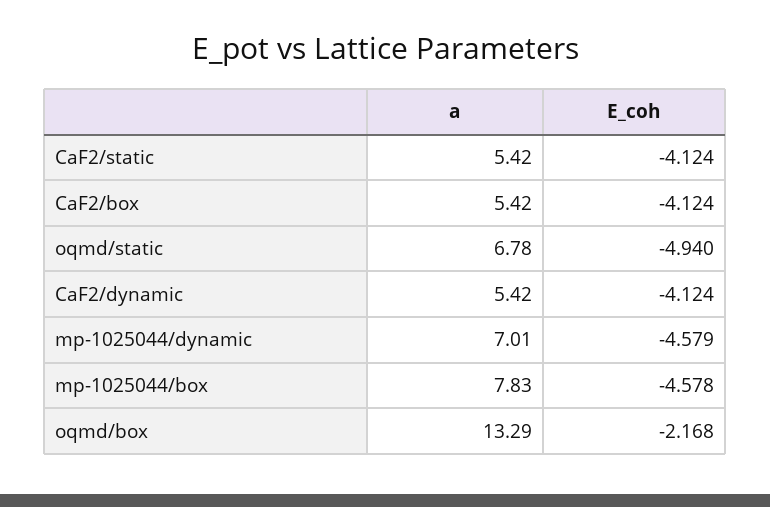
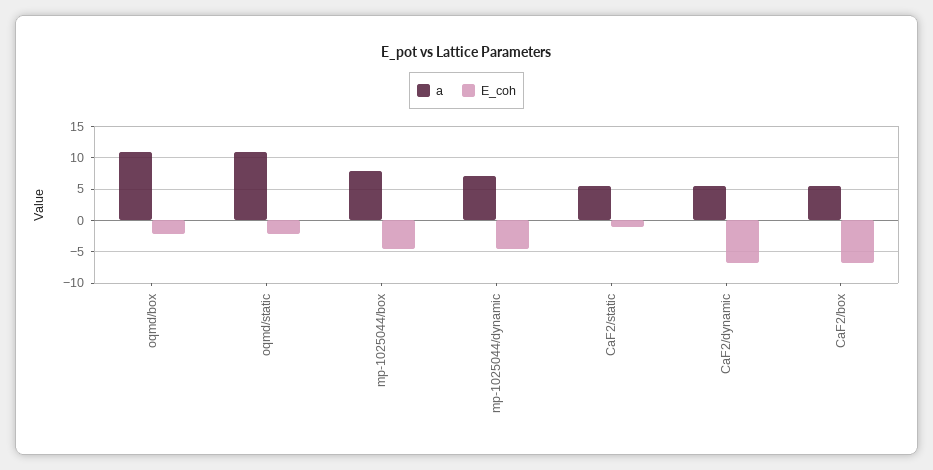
E_coh, CaF2/static: -4.124 -> -1
E_coh, CaF2/box: -4.124 -> -7
a, oqmd/static: 6.78 -> 11
E_coh, oqmd/static: -4.94 -> -2
E_coh, CaF2/dynamic: -4.124 -> -7
a, oqmd/box: 13.29 -> 11

